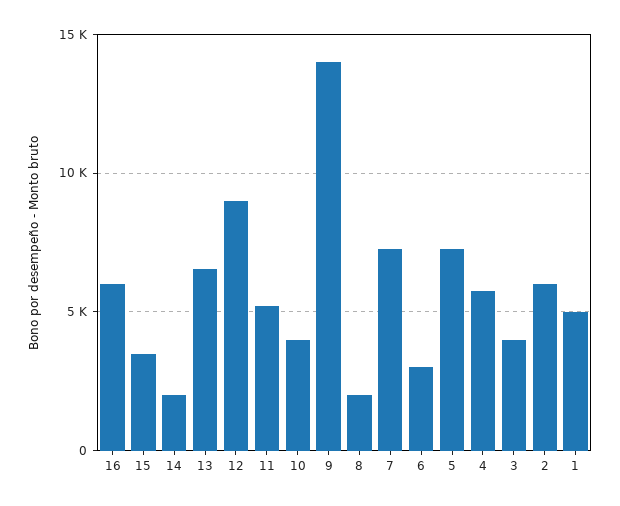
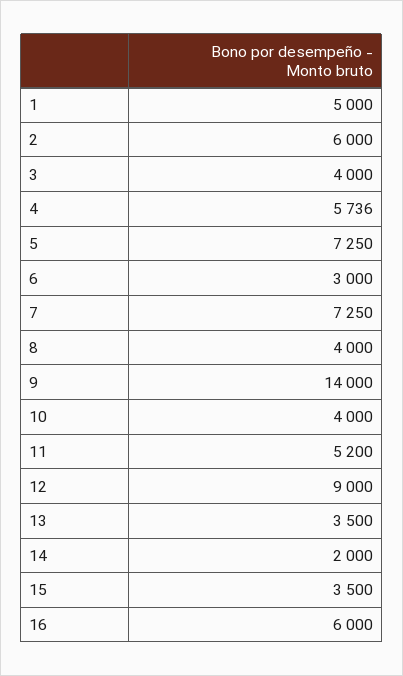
13: 6500 -> 3500
8: 2000 -> 4000

